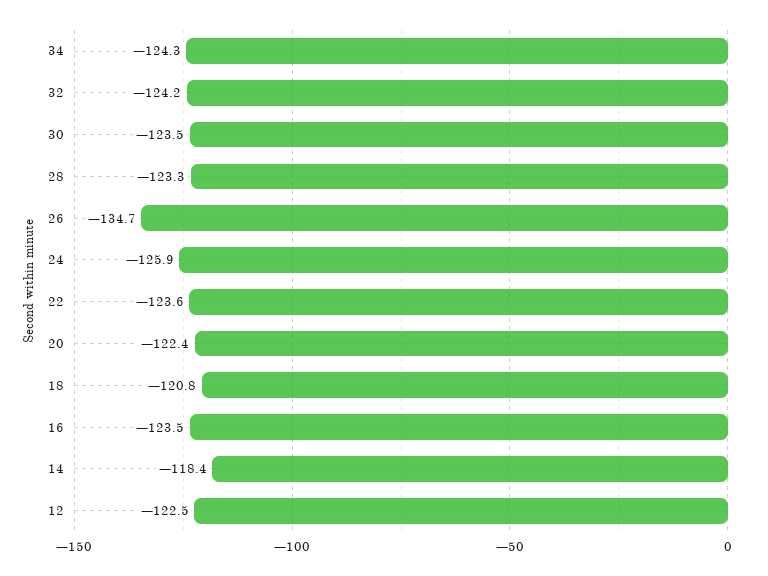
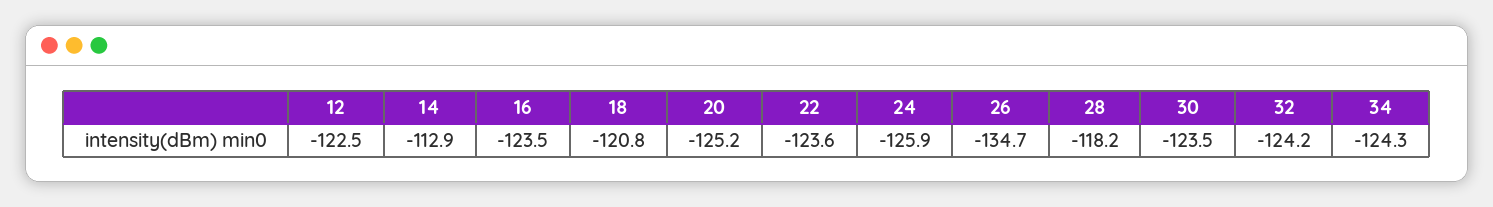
28: -123.3 -> -118.2
20: -122.4 -> -125.2
14: -118.4 -> -112.9

